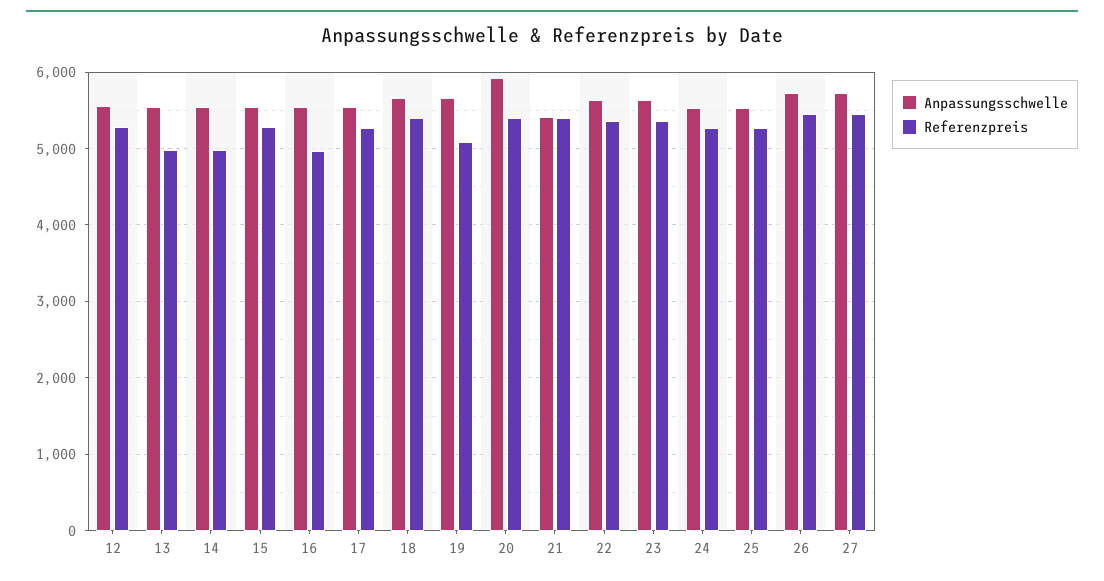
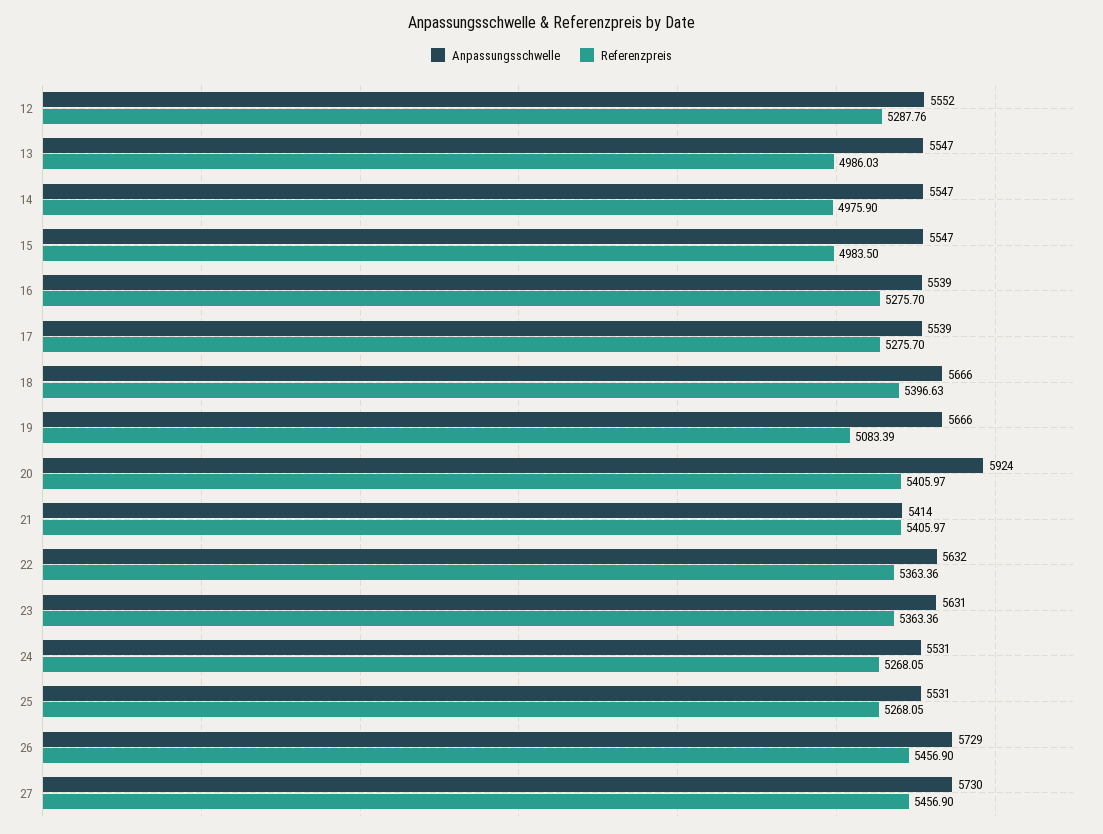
Referenzpreis, 15: 5300 -> 4983.5
Referenzpreis, 16: 5000 -> 5275.7

